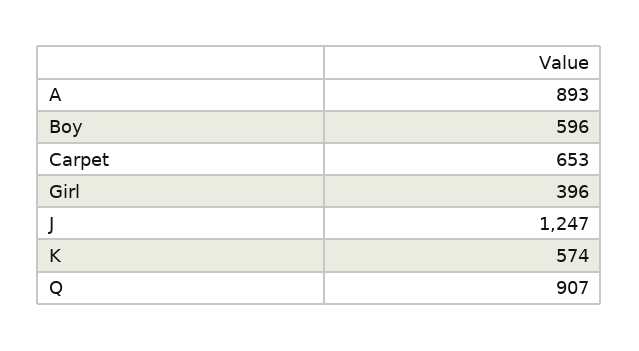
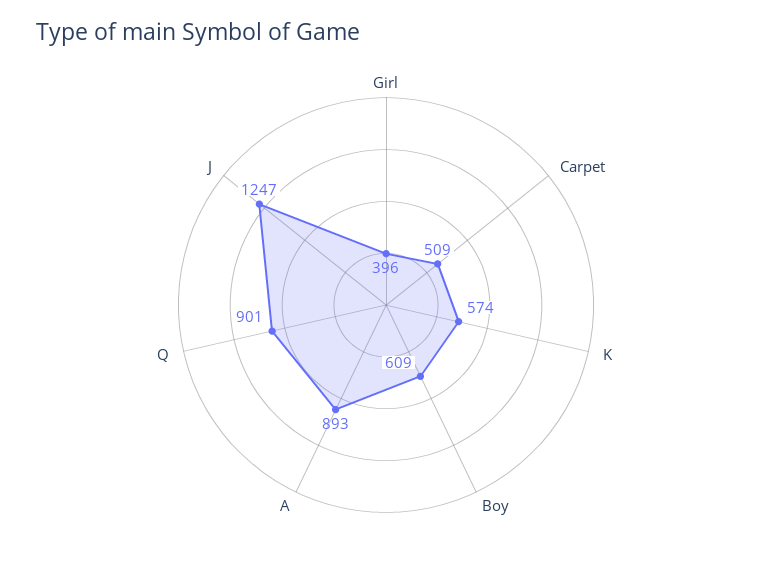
Boy: 596 -> 609
Carpet: 653 -> 509
Q: 907 -> 901

